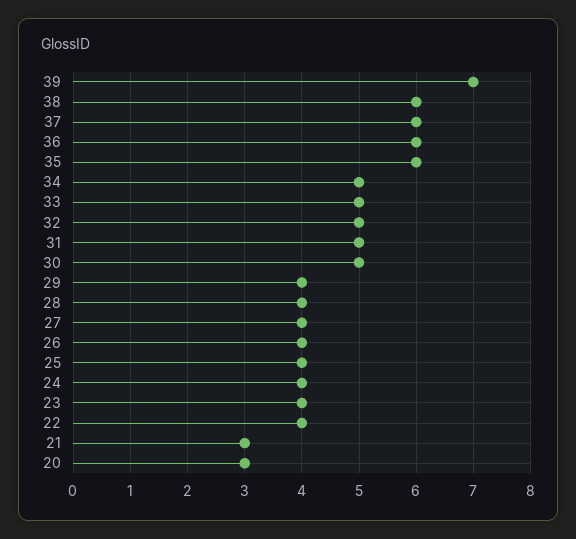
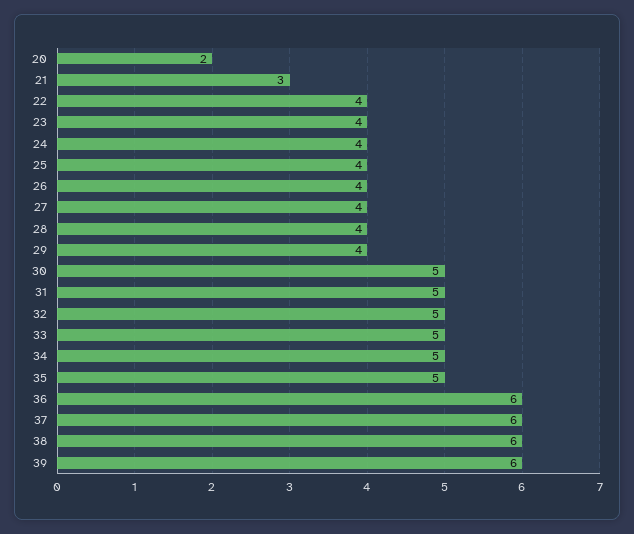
39: 7 -> 6
35: 6 -> 5
20: 3 -> 2

